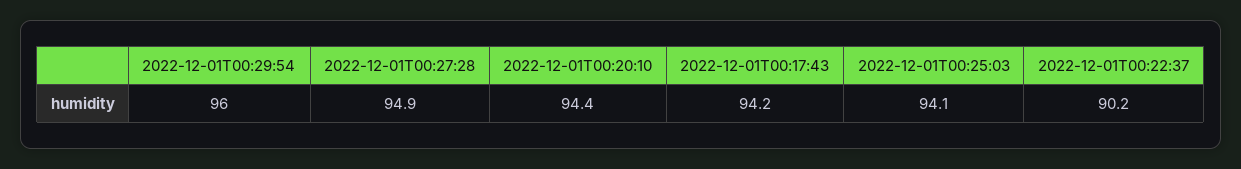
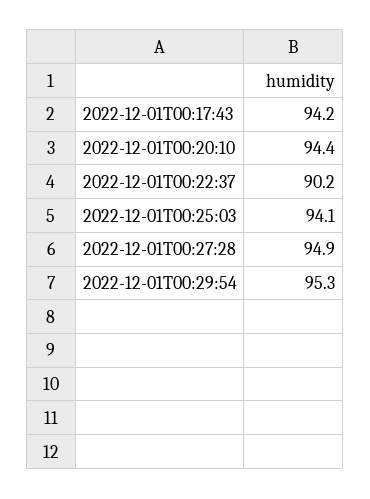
2022-12-01T00:29:54: 96 -> 95.3

